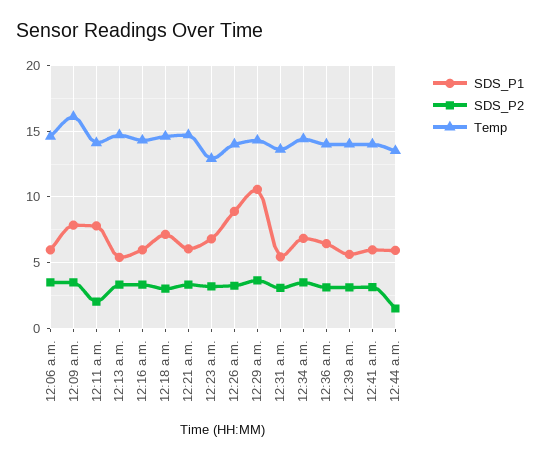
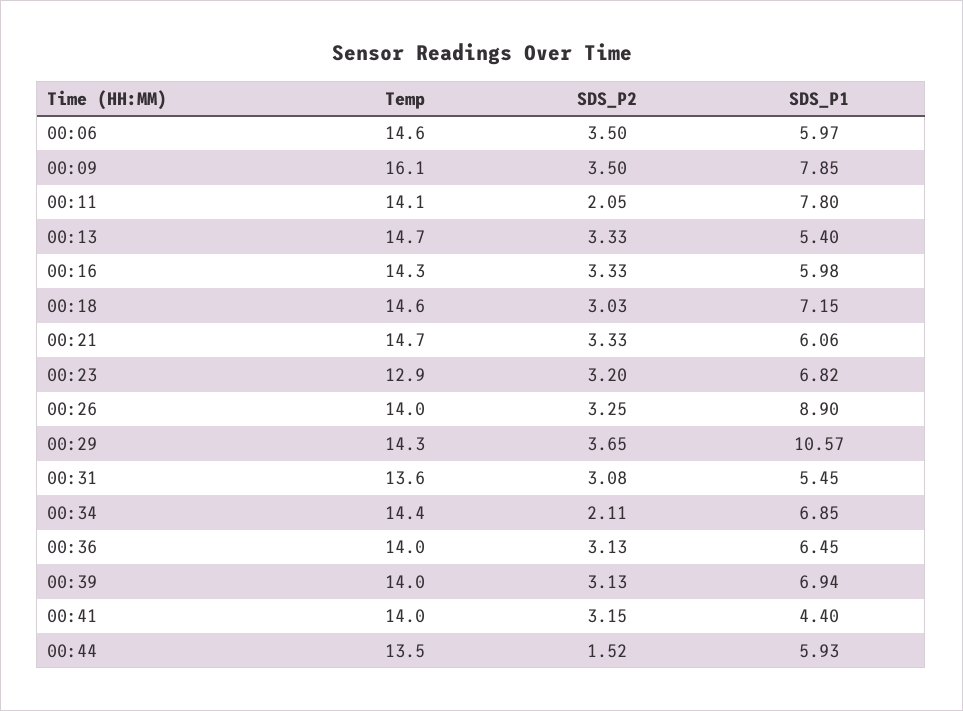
SDS_P2, 12:34 a.m.: 3.5 -> 2.11
SDS_P1, 12:39 a.m.: 5.5 -> 6.94
SDS_P1, 12:41 a.m.: 6 -> 4.4

